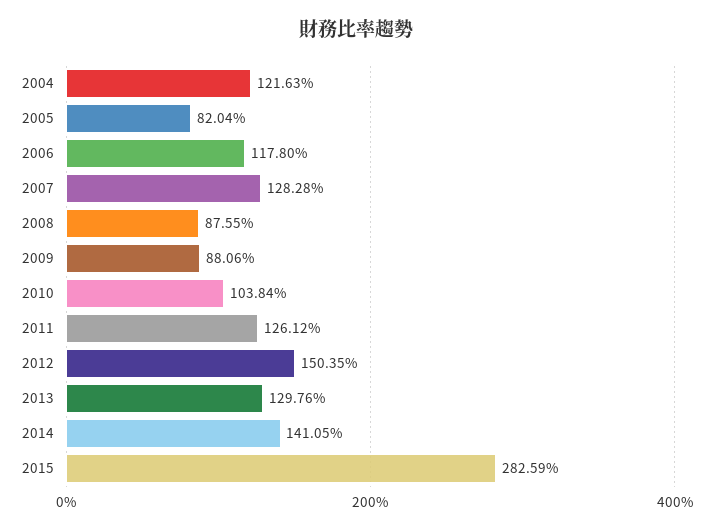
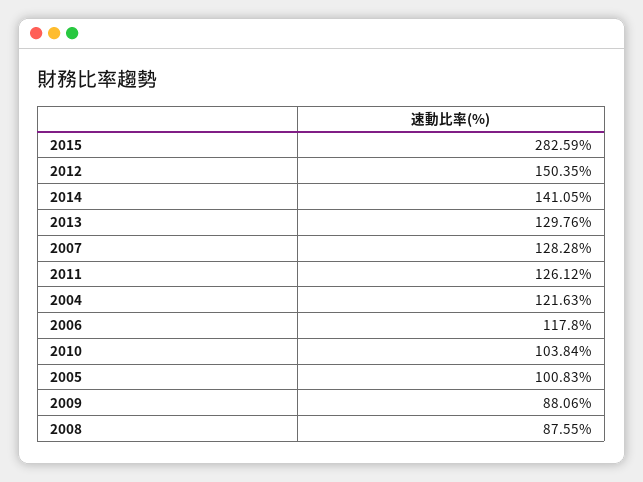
2005: 82.04 -> 100.83

